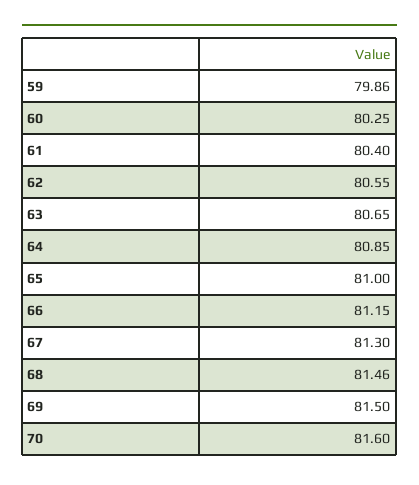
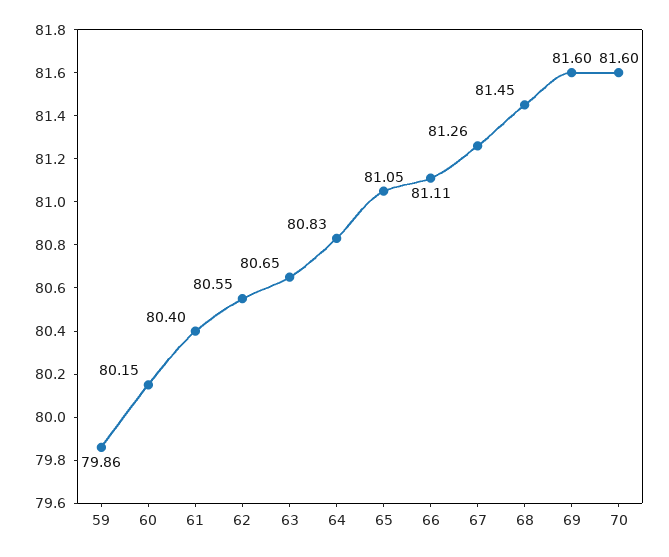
60: 80.25 -> 80.15
64: 80.85 -> 80.83
65: 81 -> 81.05
66: 81.15 -> 81.11
67: 81.3 -> 81.26
68: 81.46 -> 81.45
69: 81.5 -> 81.6

